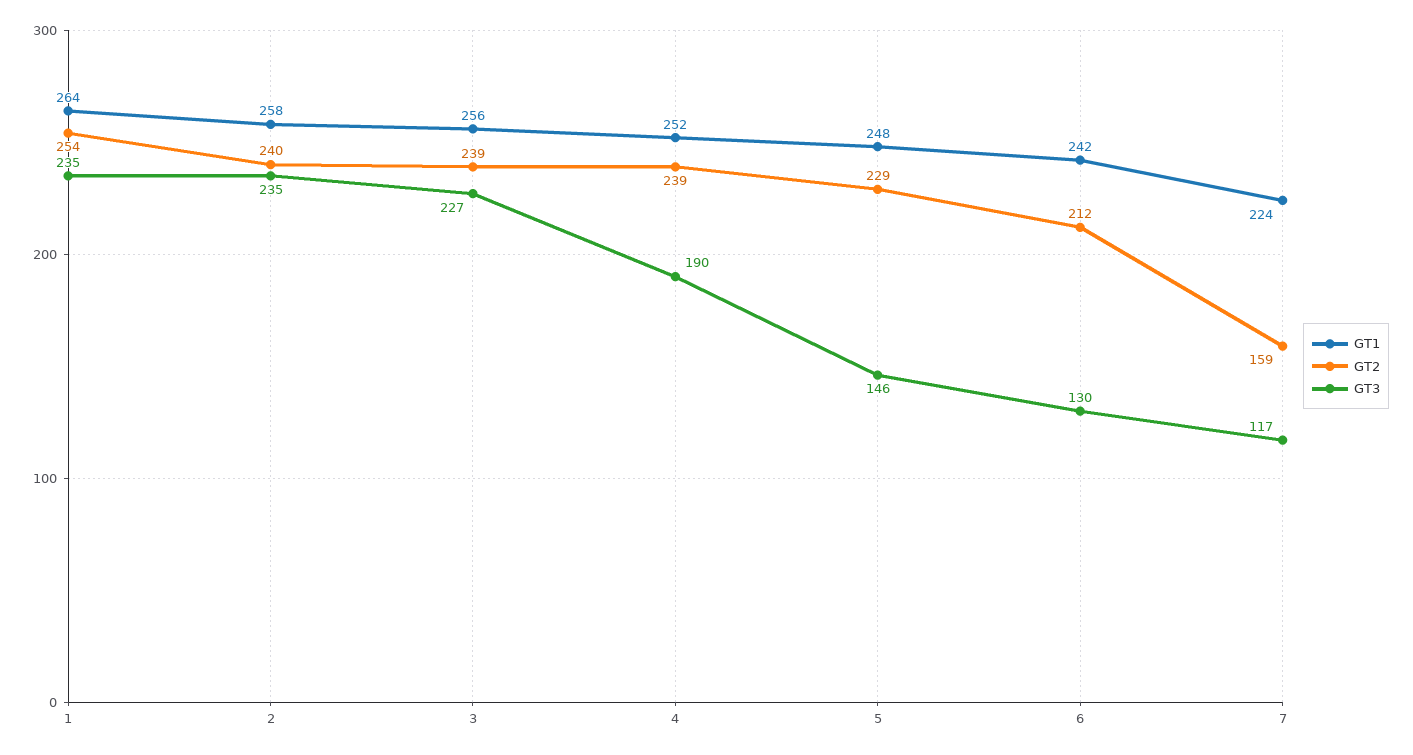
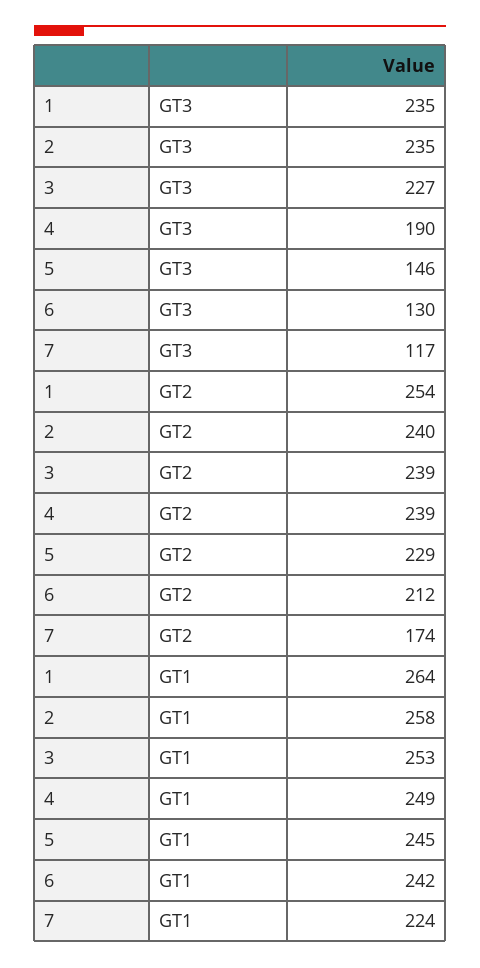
GT1, 3: 256 -> 253
GT1, 4: 252 -> 249
GT1, 5: 248 -> 245
GT2, 7: 159 -> 174

